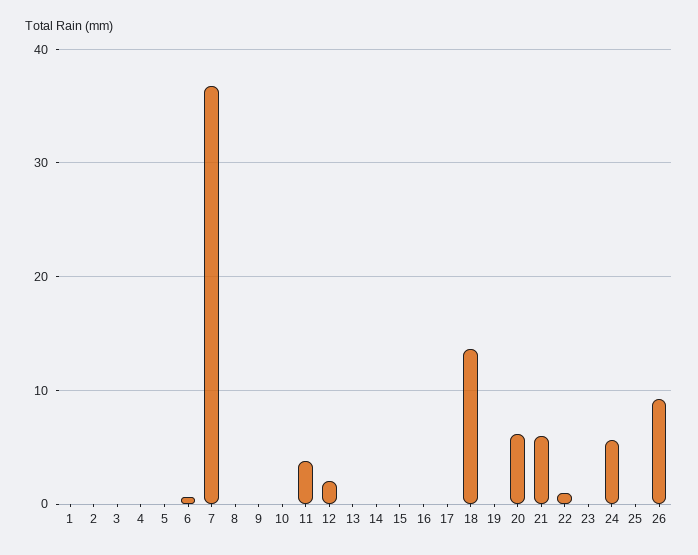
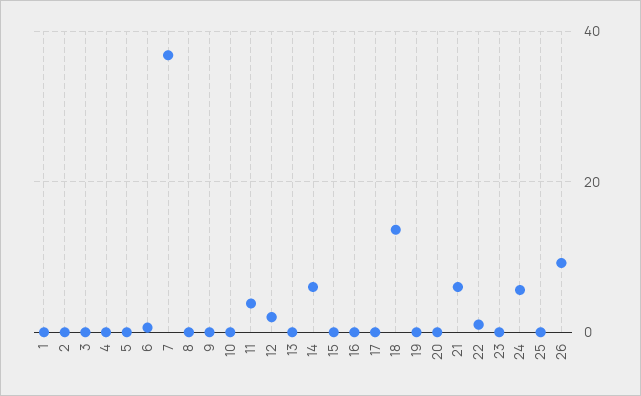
14: 0 -> 6
20: 6 -> 0

